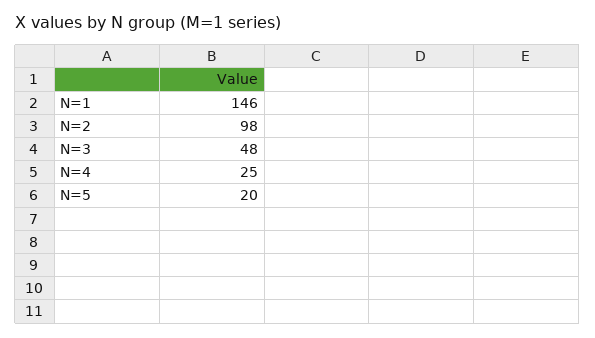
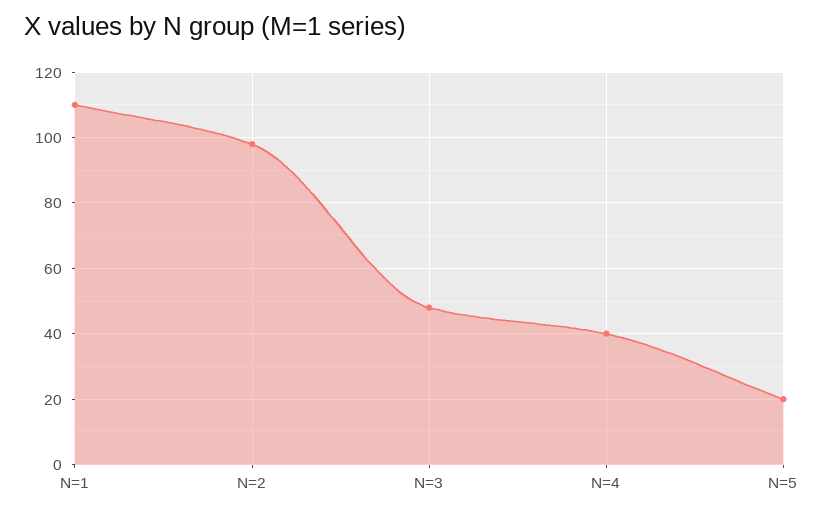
N=1: 146 -> 110
N=4: 25 -> 40

